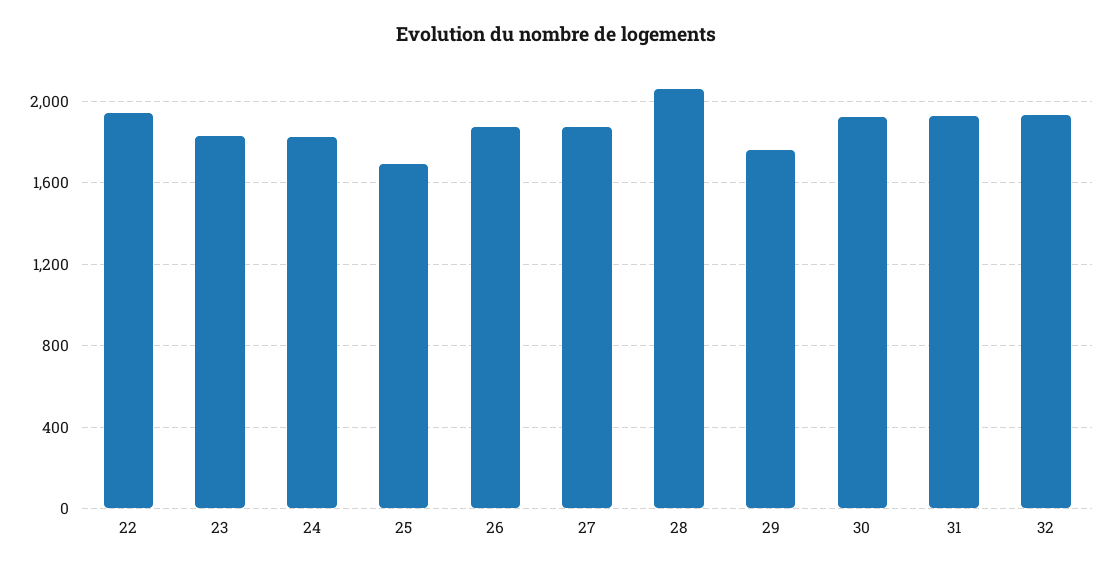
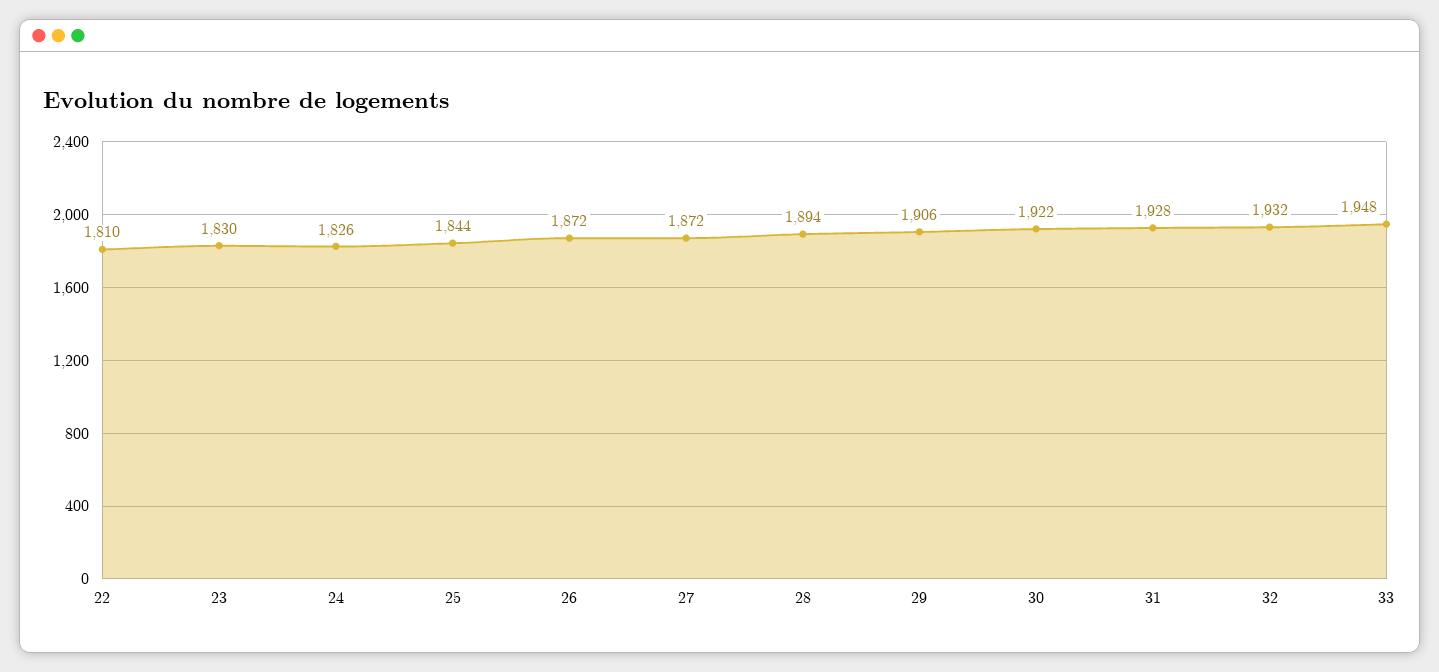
22: 1950 -> 1810
25: 1700 -> 1844
28: 2050 -> 1894
29: 1750 -> 1906
33: none -> 1948

